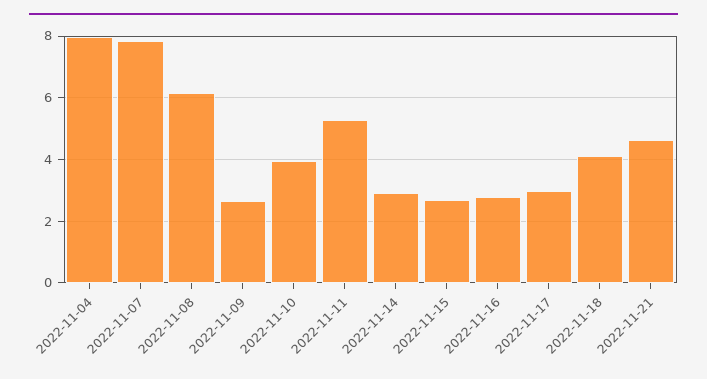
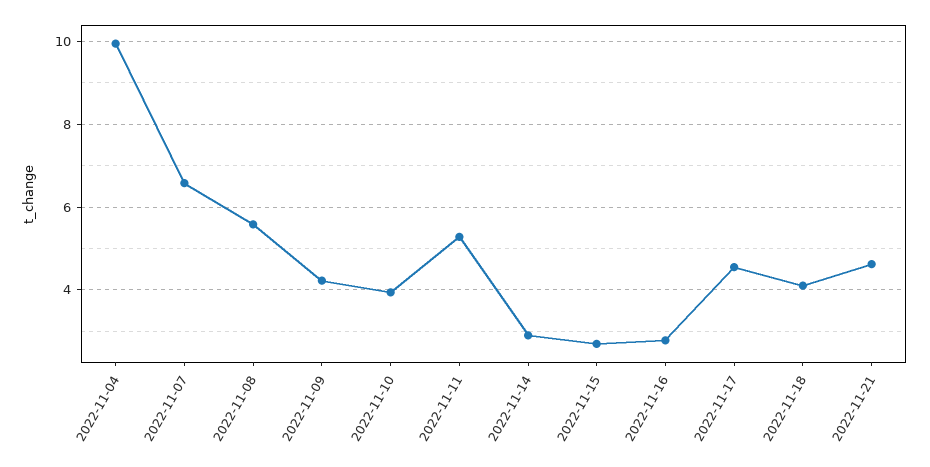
2022-11-04: 8 -> 10
2022-11-07: 7.8 -> 6.6
2022-11-08: 6.2 -> 5.6
2022-11-09: 2.6 -> 4.2
2022-11-17: 3 -> 4.6

